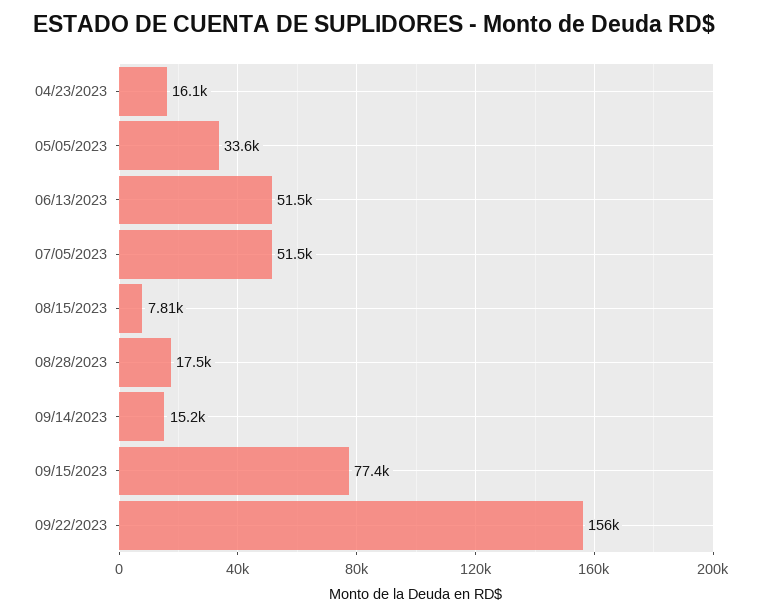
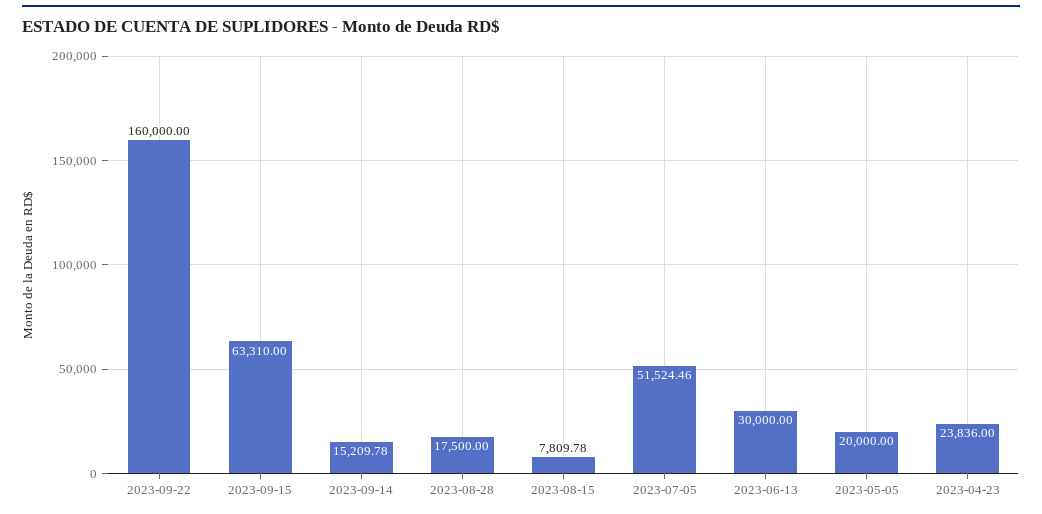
04/23/2023: 16100 -> 23836
05/05/2023: 33600 -> 20000
06/13/2023: 51500 -> 30000
09/15/2023: 77400 -> 63310
09/22/2023: 156000 -> 160000

